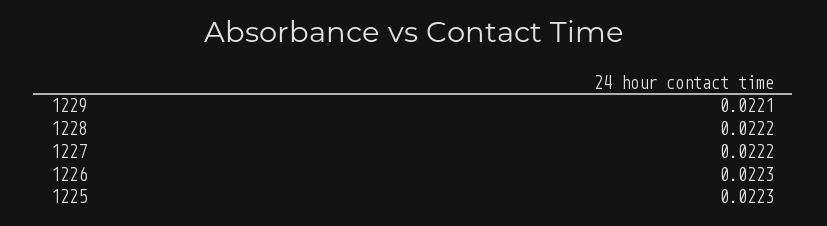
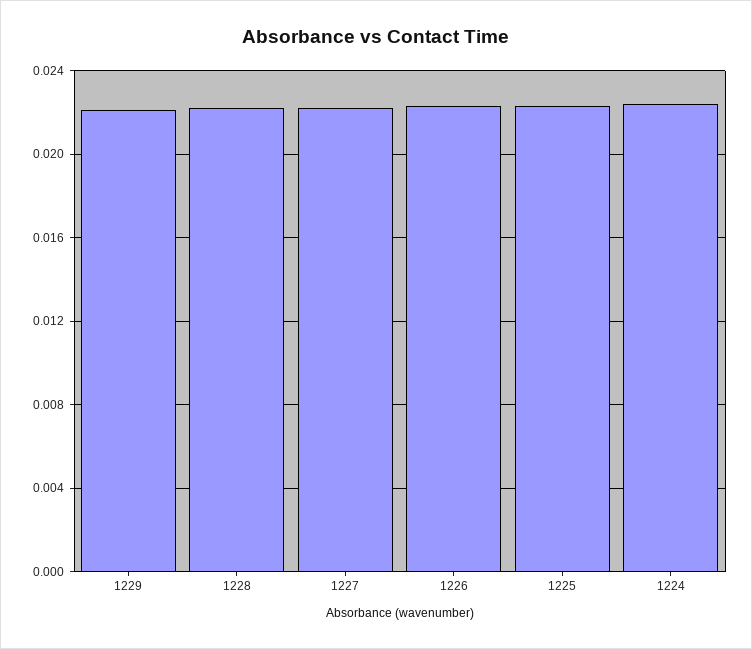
1224: none -> 0.0225

